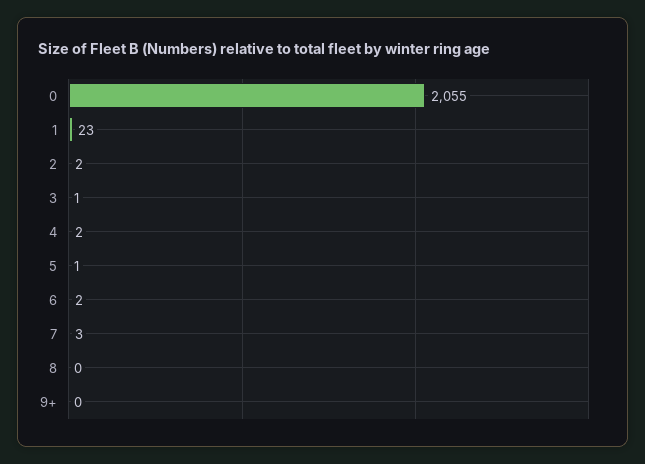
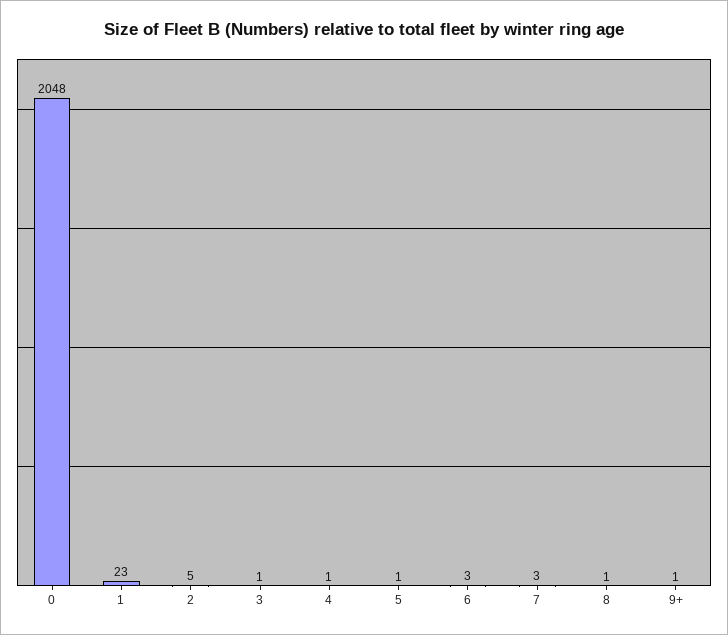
0: 2055 -> 2048
2: 2 -> 5
4: 2 -> 1
6: 2 -> 3
8: 0 -> 1
9+: 0 -> 1

